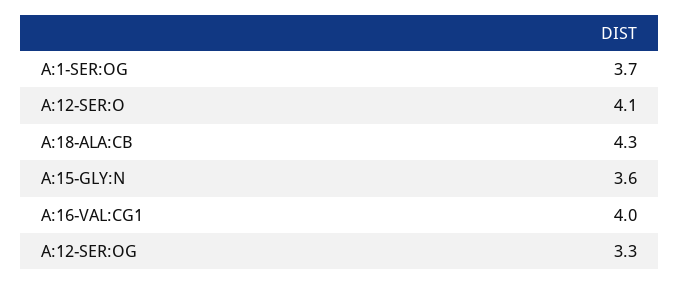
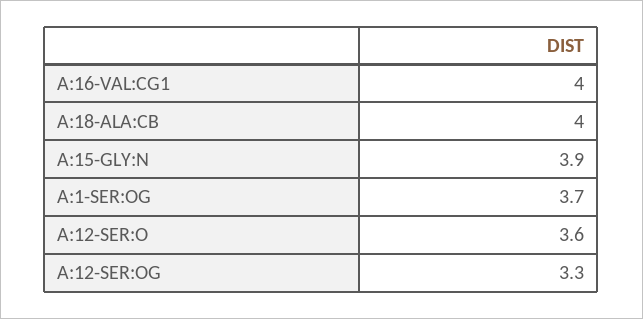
A:12-SER:O: 4.1 -> 3.6
A:18-ALA:CB: 4.3 -> 4
A:15-GLY:N: 3.6 -> 3.9

